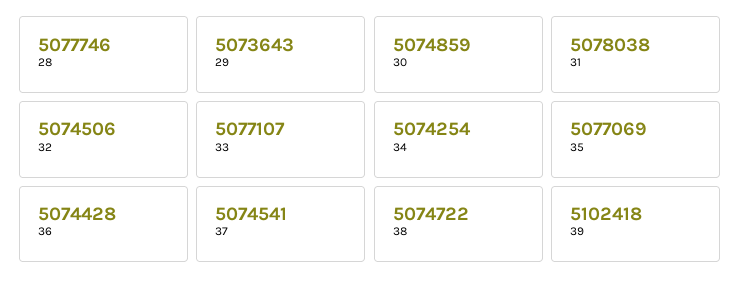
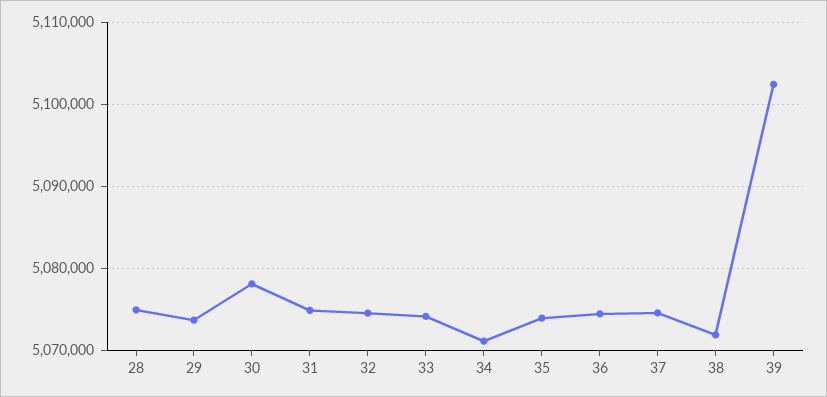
28: 5077746 -> 5075000
30: 5074859 -> 5078000
31: 5078038 -> 5075000
33: 5077107 -> 5074000
34: 5074254 -> 5071000
35: 5077069 -> 5074000
38: 5074722 -> 5072000

